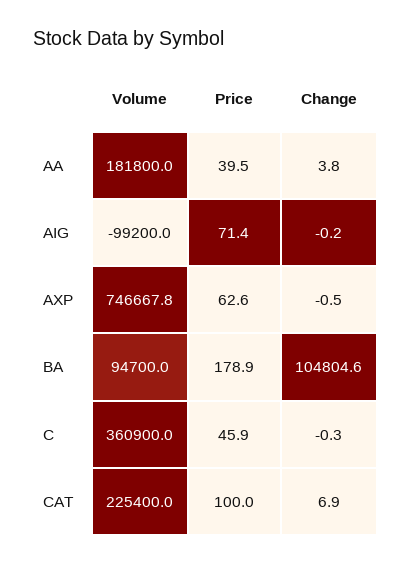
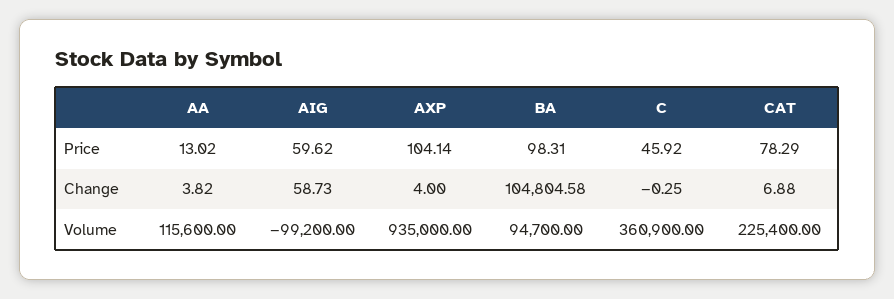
Volume, AA: 181800 -> 115600
Price, AA: 39.5 -> 13.02
Price, AIG: 71.4 -> 59.62
Change, AIG: -0.2 -> 58.73
Volume, AXP: 746667.8 -> 935000
Price, AXP: 62.6 -> 104.14
Change, AXP: -0.5 -> 4
Price, BA: 178.9 -> 98.31
Price, CAT: 100 -> 78.29

